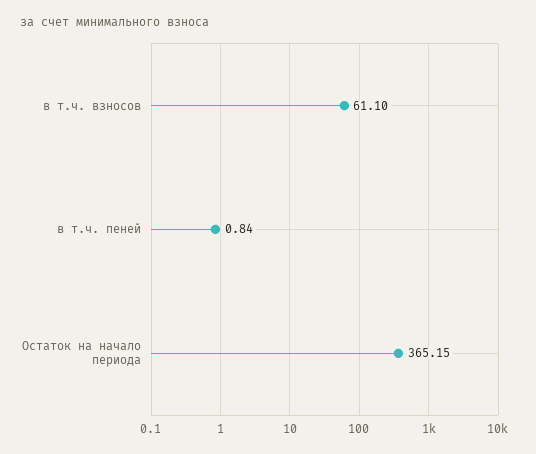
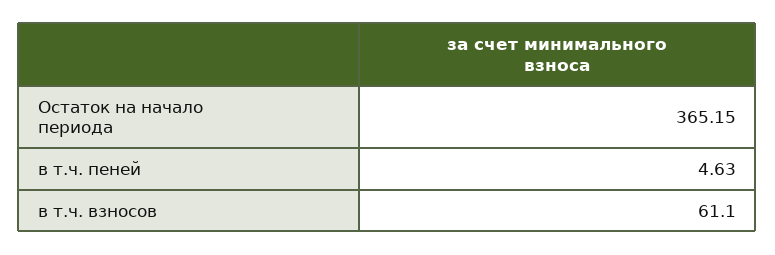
в т.ч. пеней: 0.84 -> 4.63

